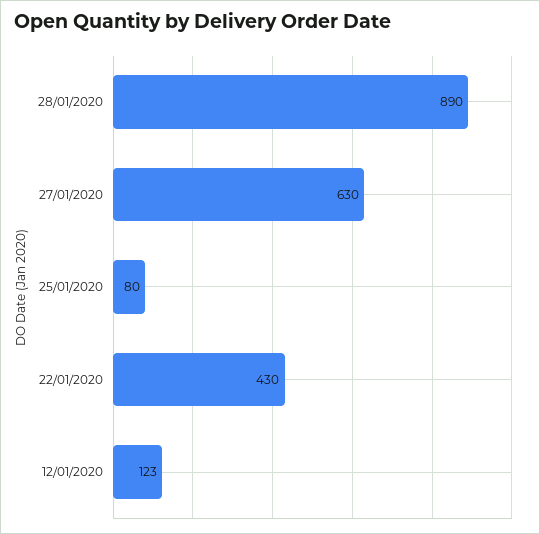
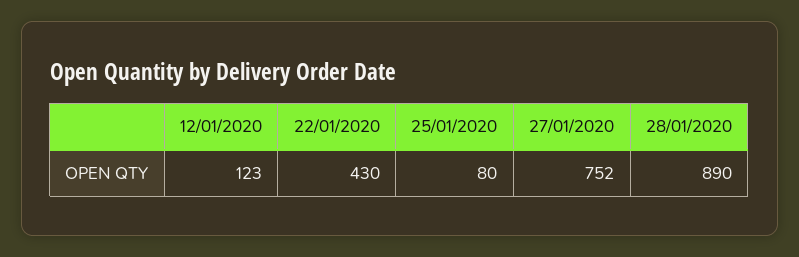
27/01/2020: 630 -> 752

